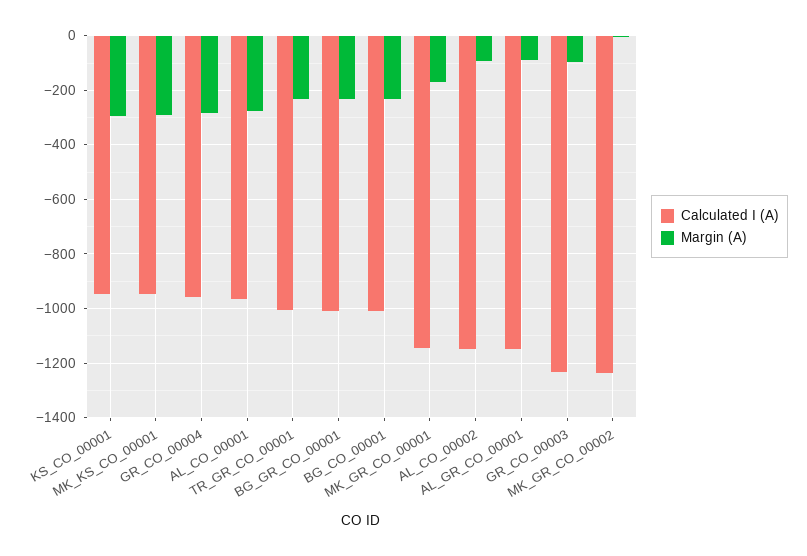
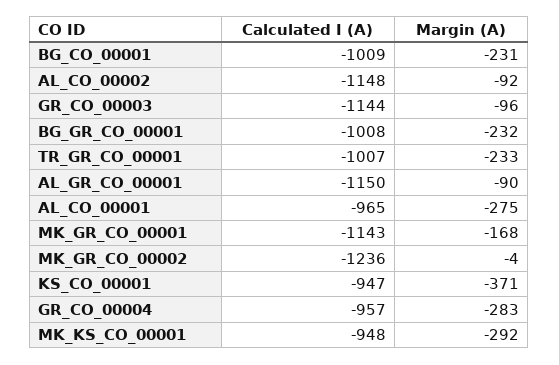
Margin (A), KS_CO_00001: -300 -> -371
Calculated I (A), GR_CO_00003: -1225 -> -1144

